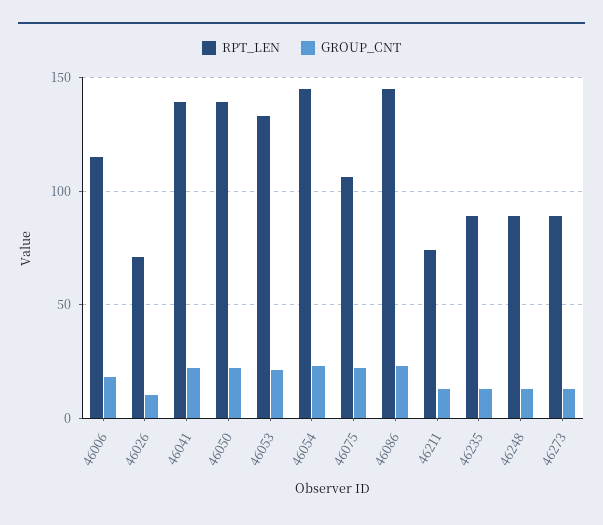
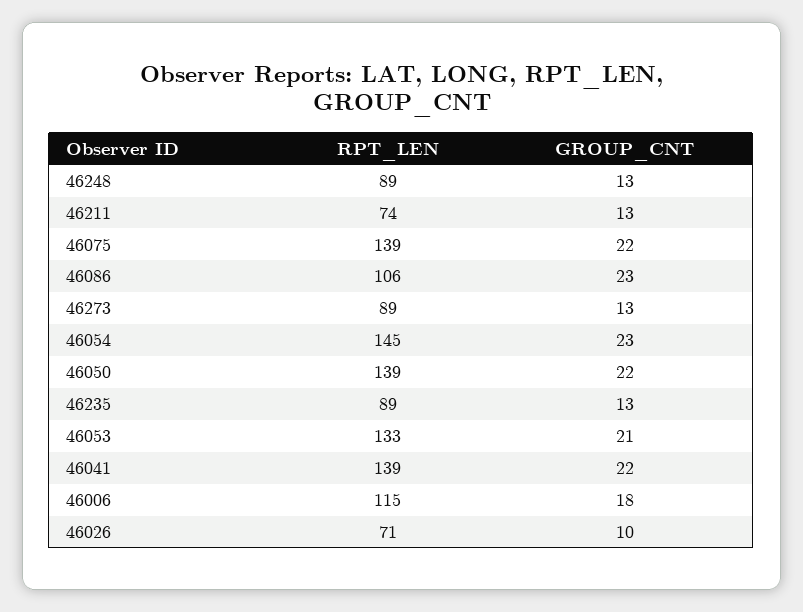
RPT_LEN, 46075: 105 -> 139
RPT_LEN, 46086: 145 -> 106

